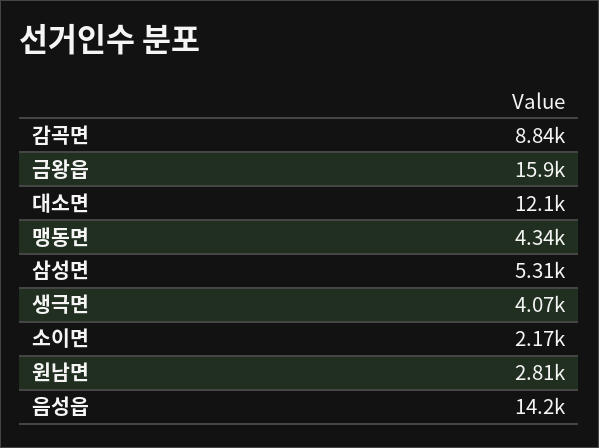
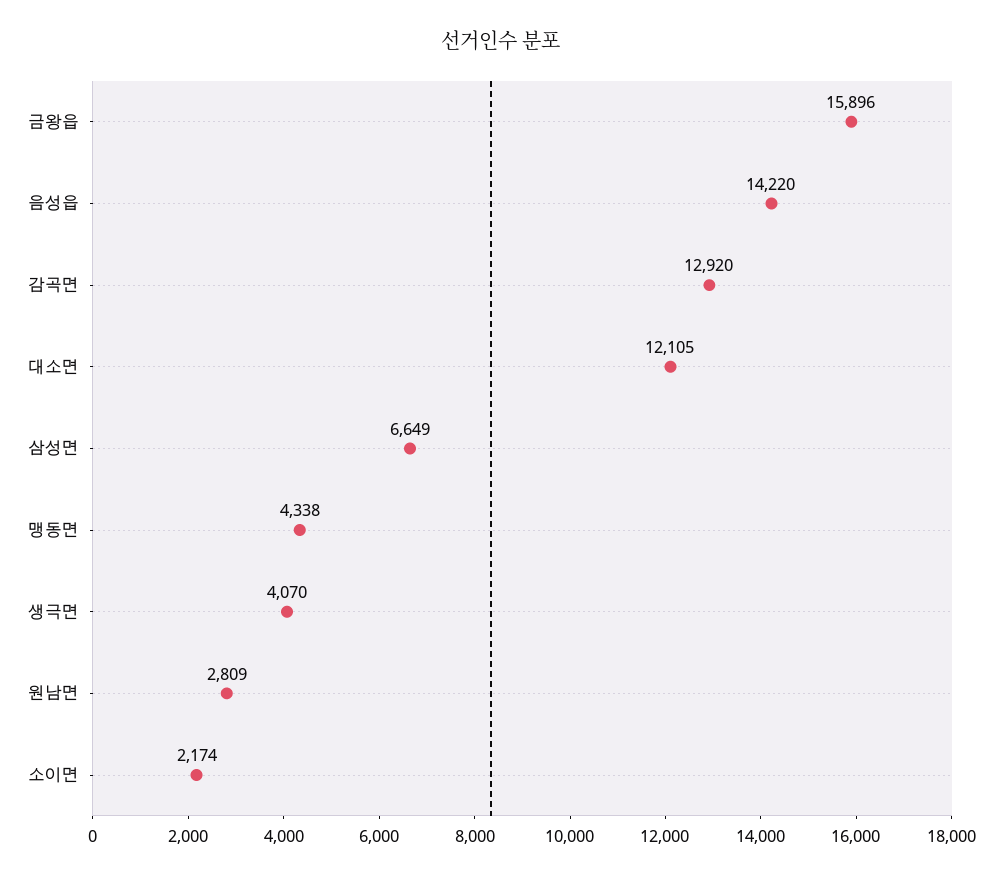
감곡면: 8840 -> 12920
삼성면: 5310 -> 6649

